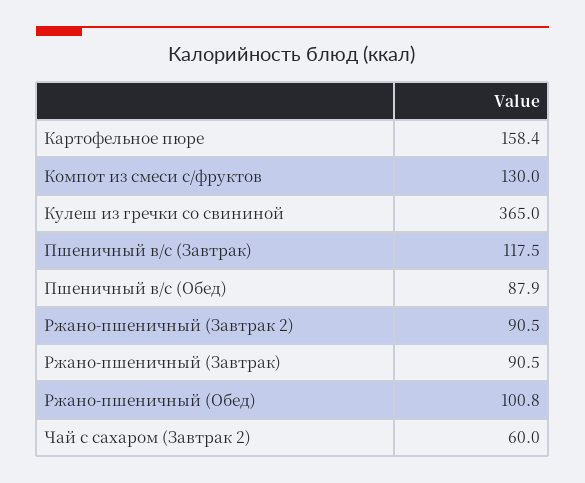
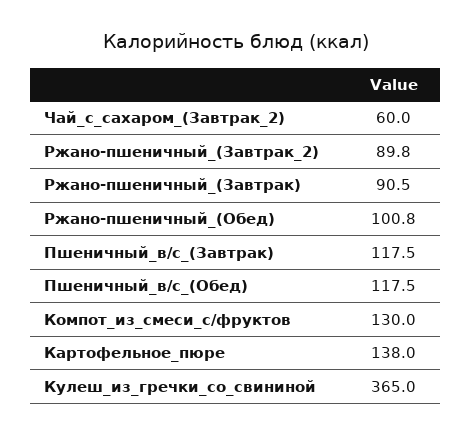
Картофельное пюре: 158.4 -> 138
Пшеничный в/с (Обед): 87.9 -> 117.5
Ржано-пшеничный (Завтрак 2): 90.5 -> 89.8

